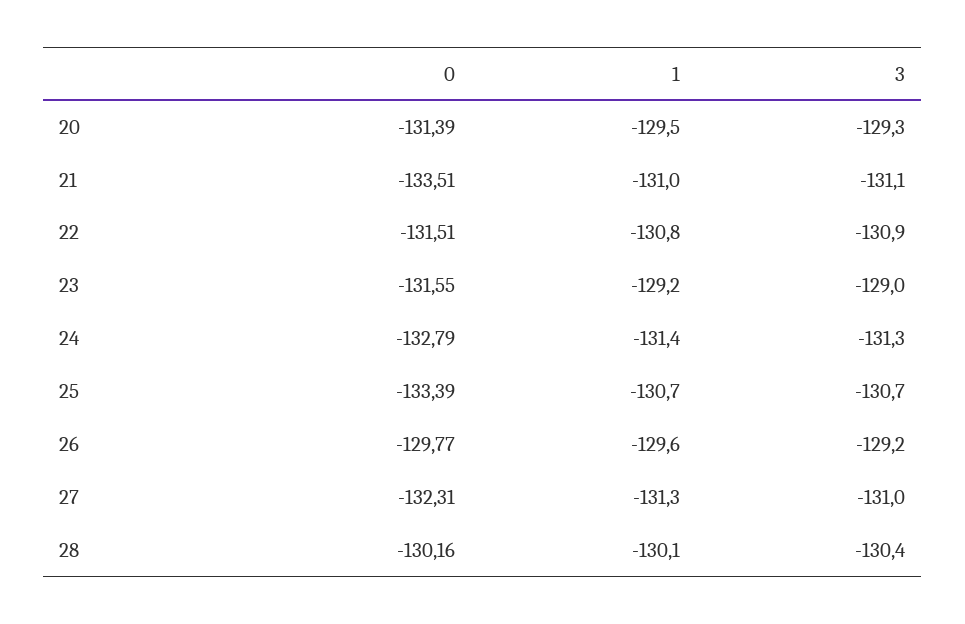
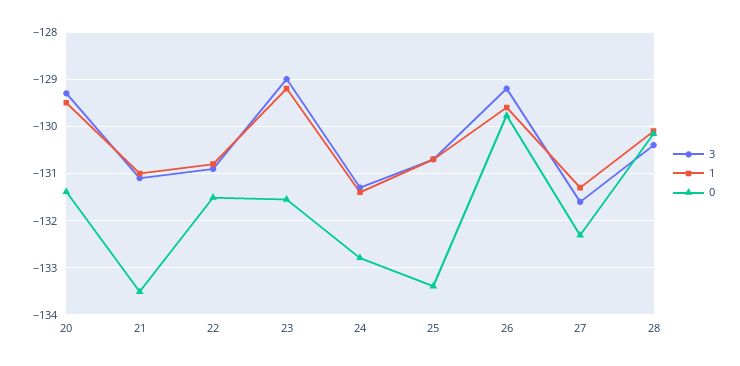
3, 27: -131 -> -131.6

